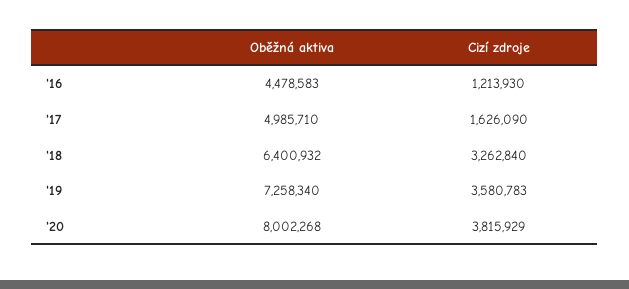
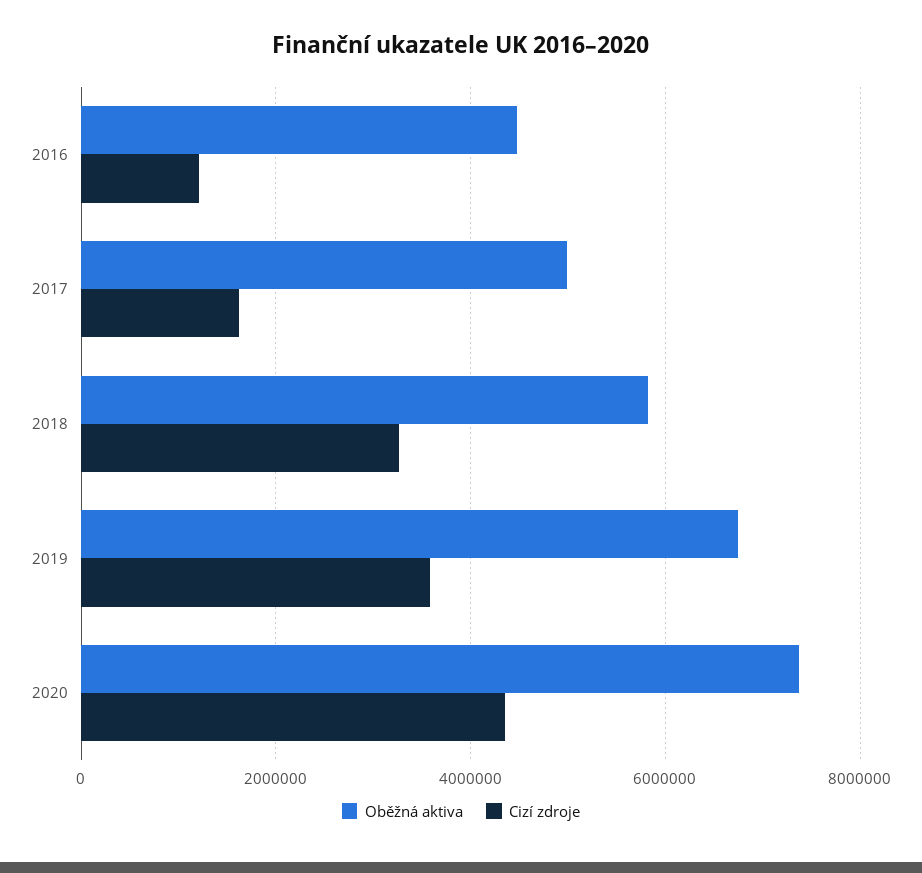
Oběžná aktiva, '18: 6400932 -> 5800000
Oběžná aktiva, '19: 7258340 -> 6800000
Oběžná aktiva, '20: 8002268 -> 7400000
Cizí zdroje, '20: 3815929 -> 4400000

